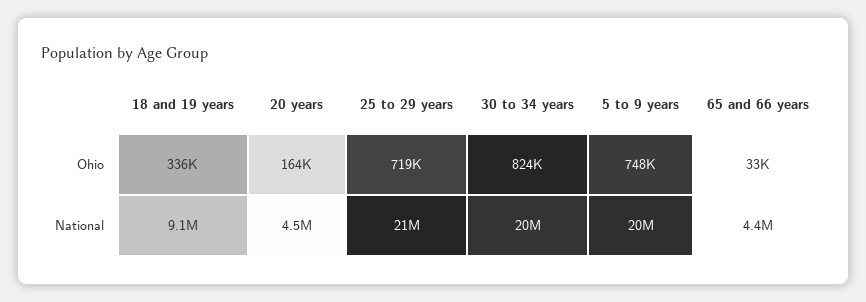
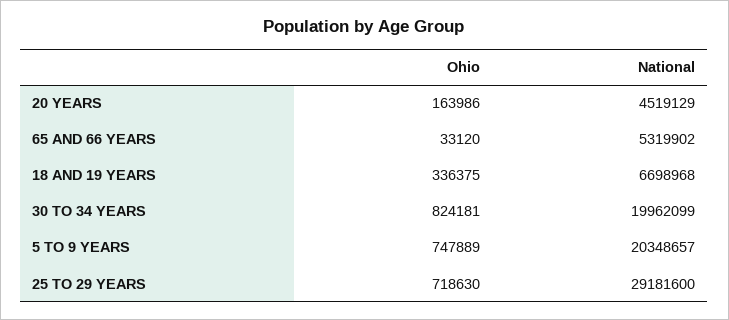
18 and 19 years, National: 9100000 -> 6698968
25 to 29 years, National: 21000000 -> 29181600
65 and 66 years, National: 4400000 -> 5319902

